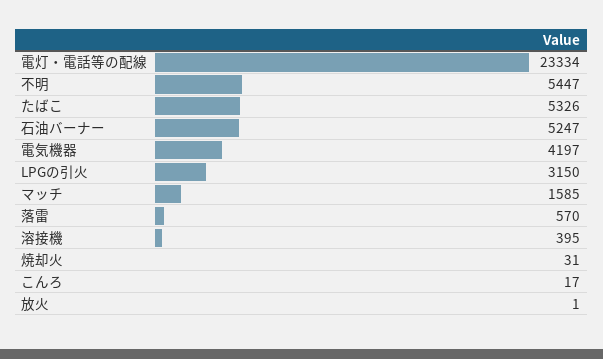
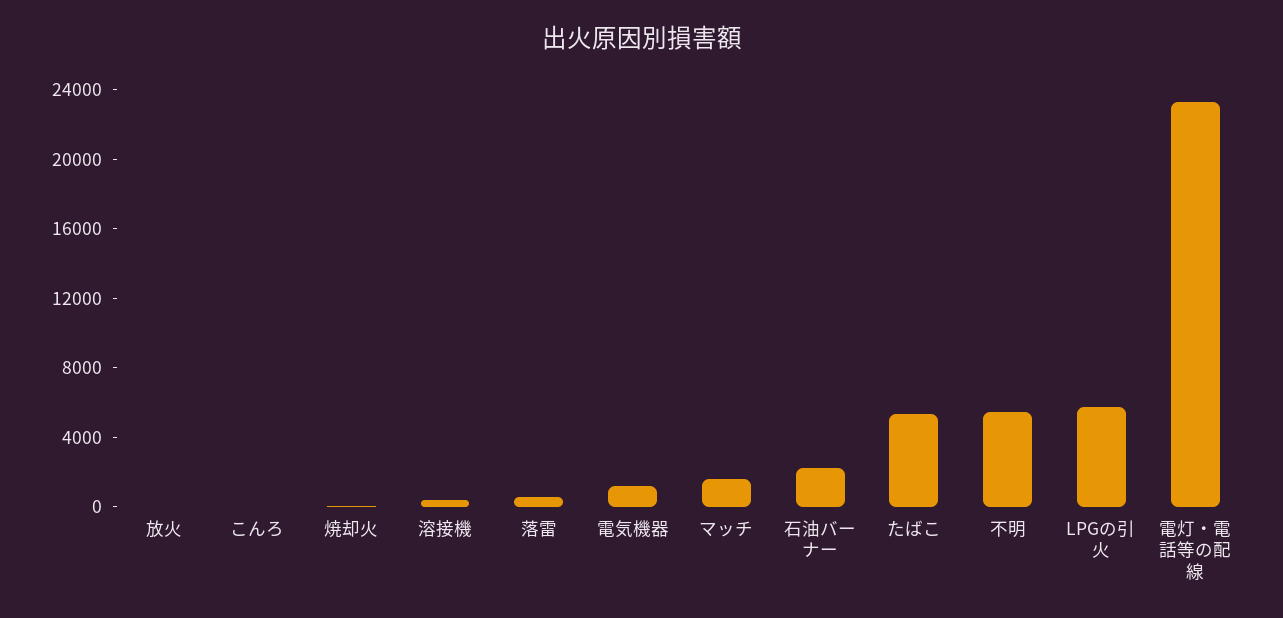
石油バーナー: 5247 -> 2000
電気機器: 4197 -> 1000
LPGの引火: 3150 -> 6000

